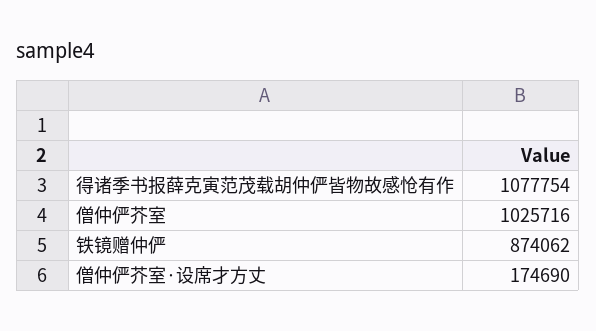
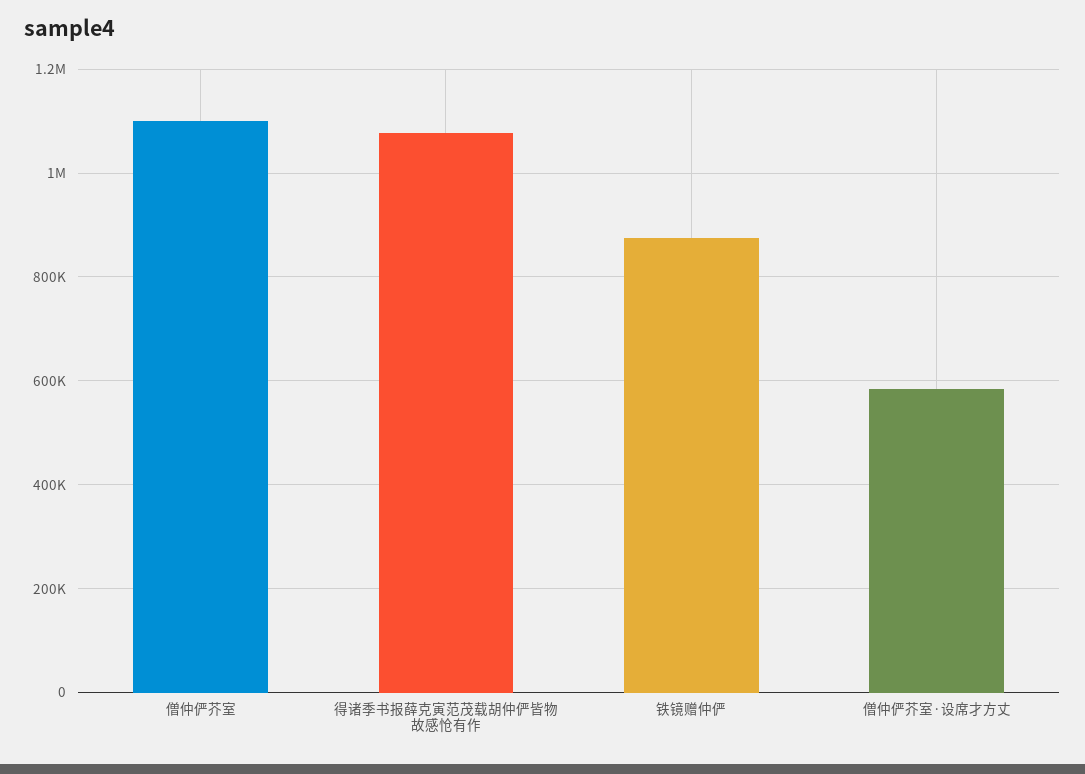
僧仲俨芥室: 1025716 -> 1100000
僧仲俨芥室·设席才方丈: 174690 -> 580000

